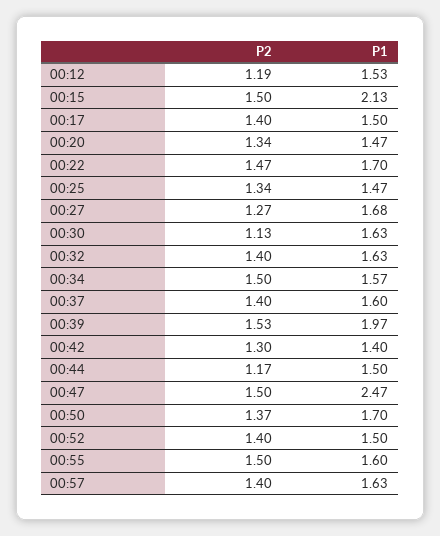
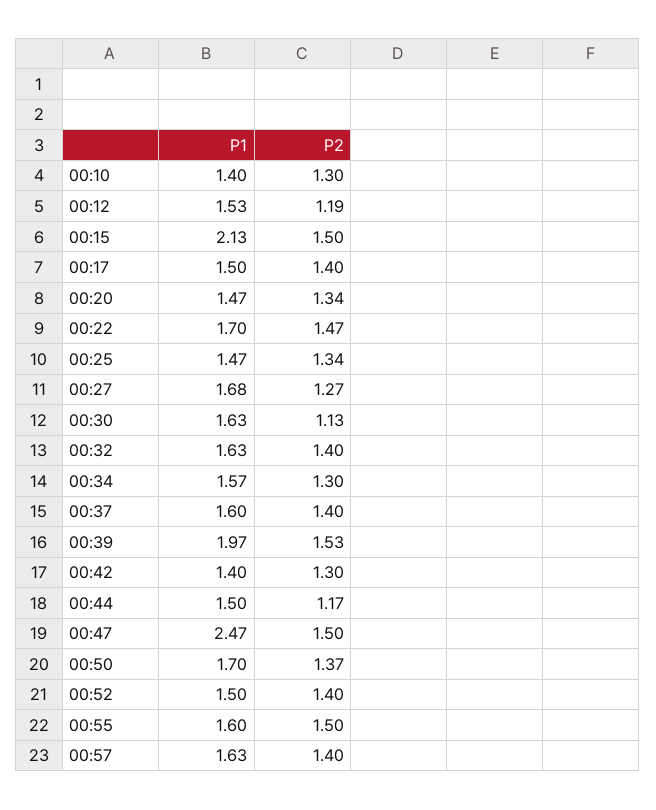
P2, 00:34: 1.5 -> 1.3
P1, 00:10: none -> 1.4
P2, 00:10: none -> 1.3

